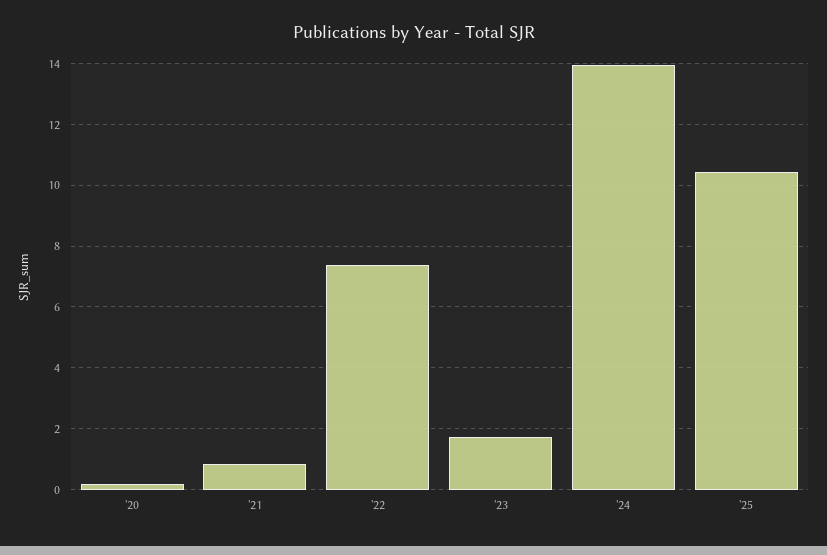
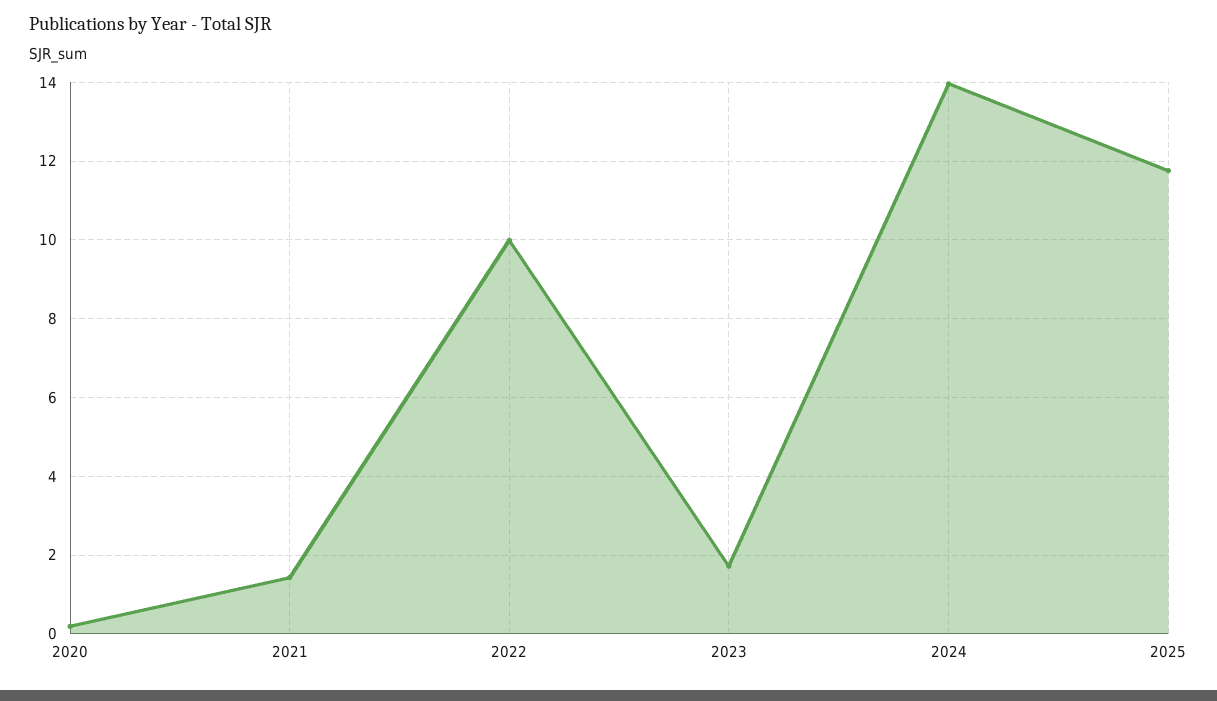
'21: 0.8 -> 1.4
'22: 7.4 -> 10
'25: 10.4 -> 11.8

